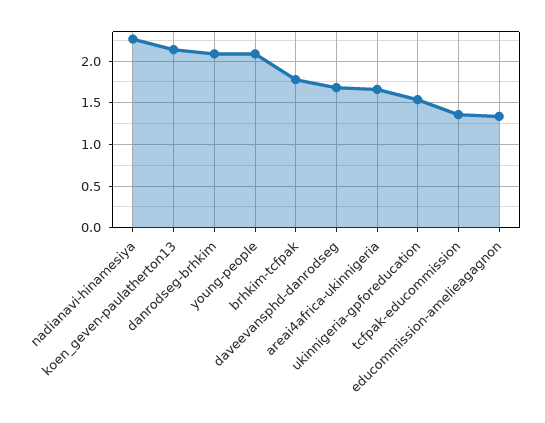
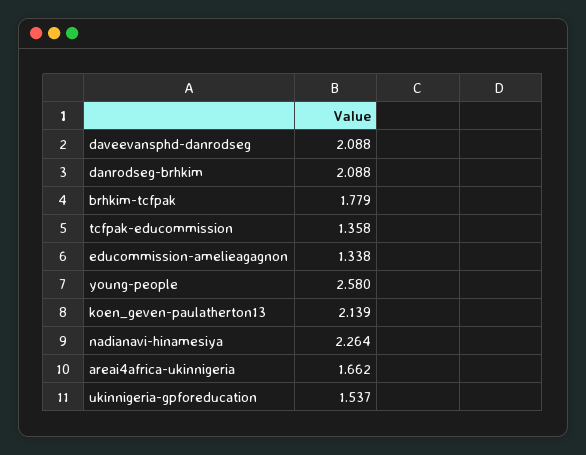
young-people: 2.1 -> 2.58
daveevansphd-danrodseg: 1.7 -> 2.088

